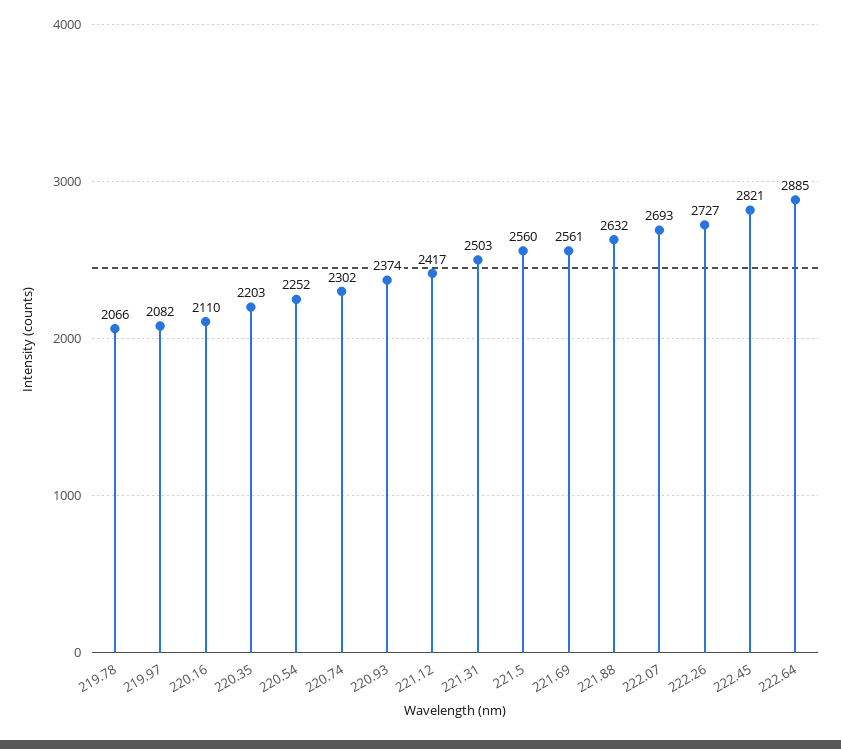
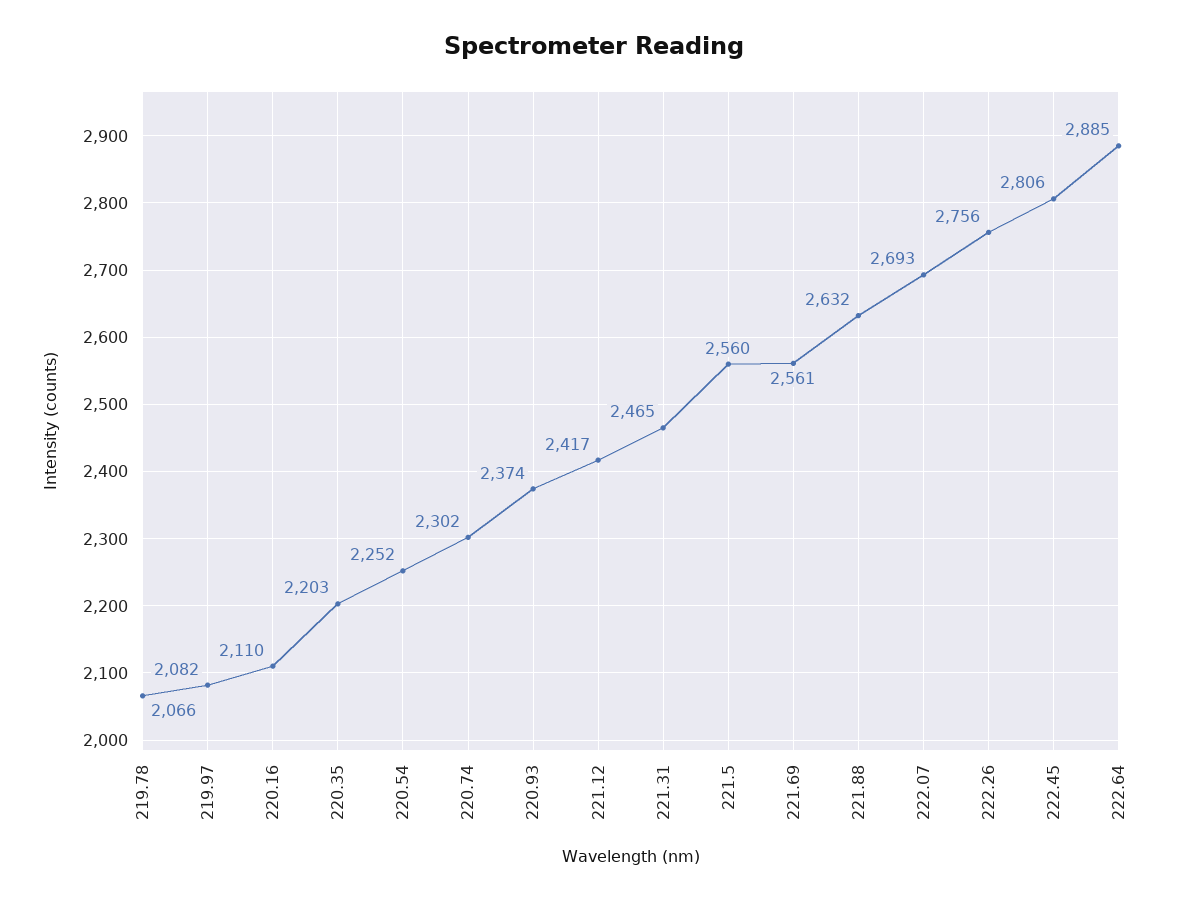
221.31: 2503 -> 2465
222.26: 2727 -> 2756
222.45: 2821 -> 2806

